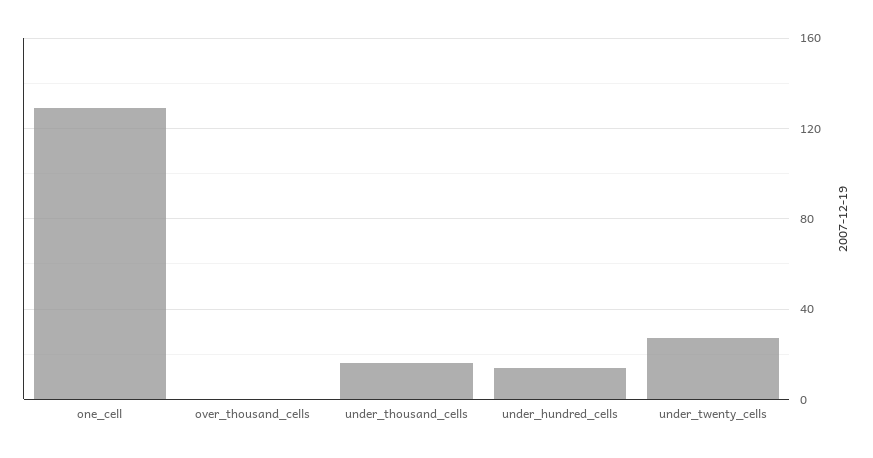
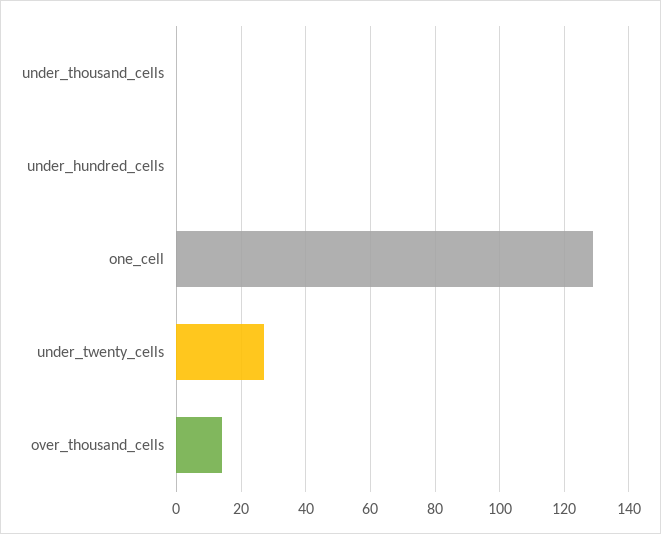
over_thousand_cells: 0 -> 15
under_thousand_cells: 15 -> 0
under_hundred_cells: 15 -> 0

